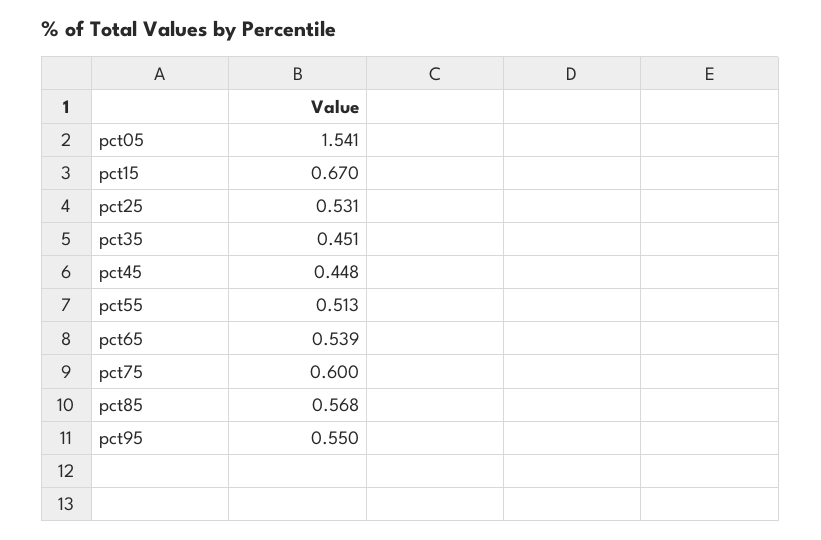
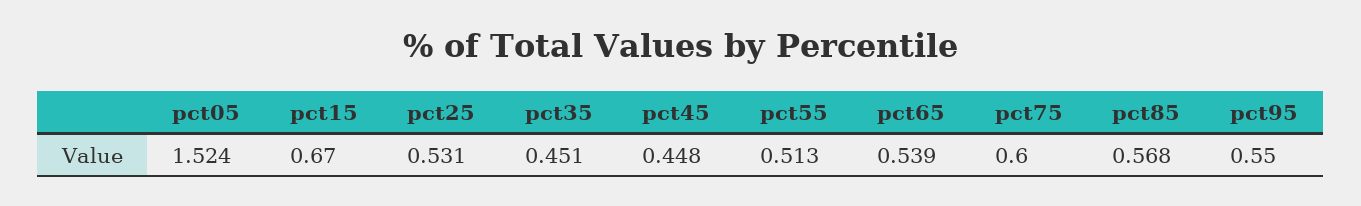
pct05: 1.541 -> 1.524

